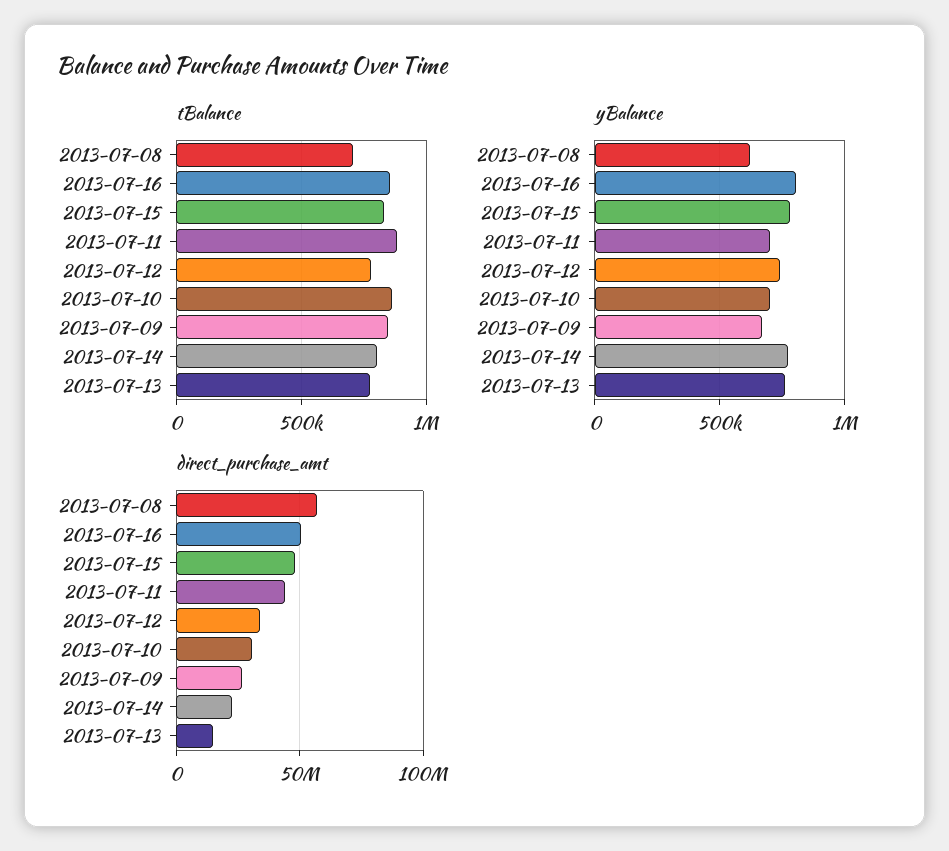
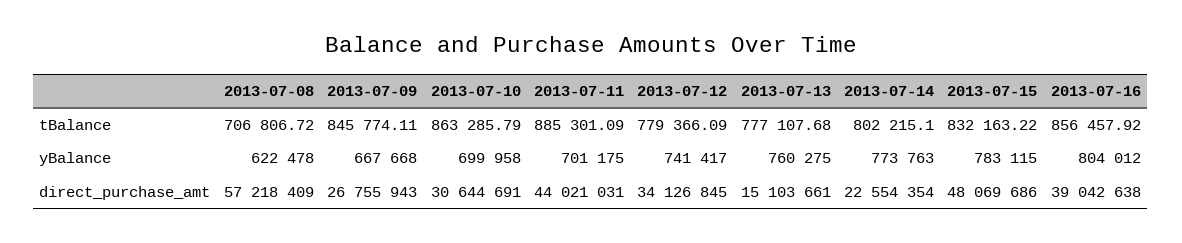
direct_purchase_amt, 2013-07-16: 50000000 -> 39042638

